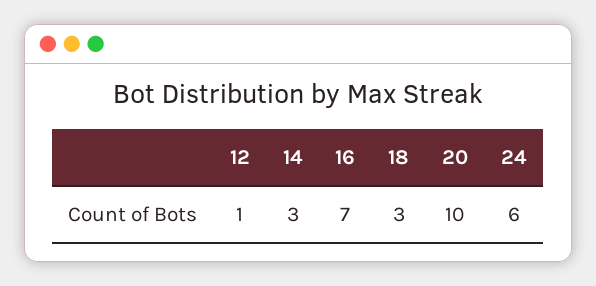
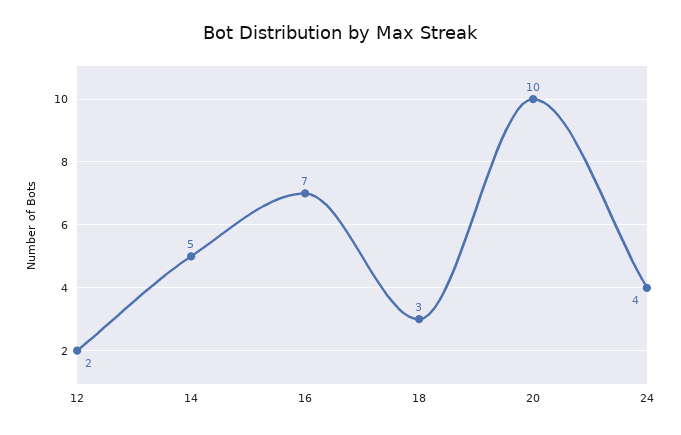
12: 1 -> 2
14: 3 -> 5
24: 6 -> 4

